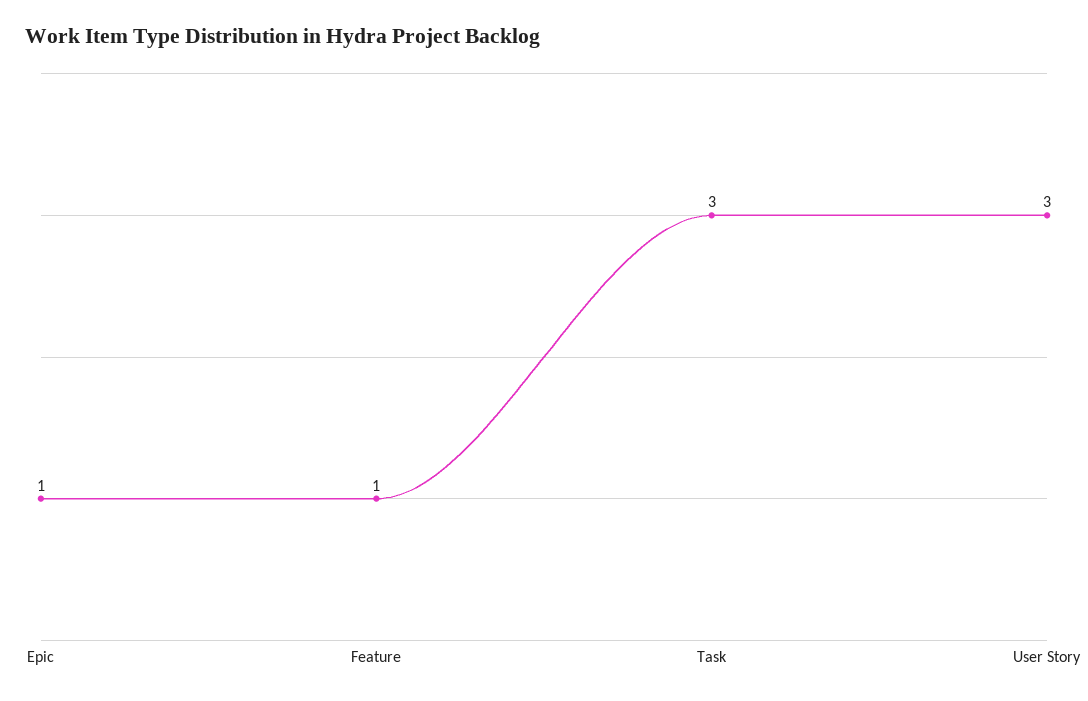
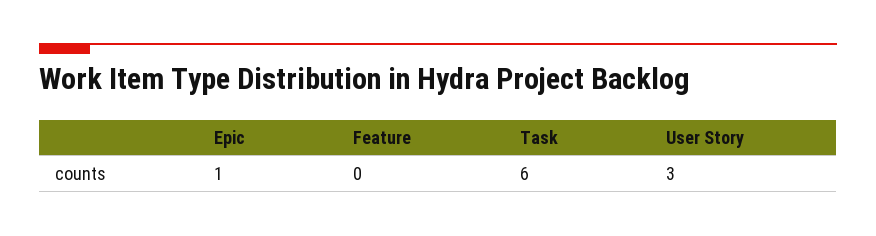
Feature: 1 -> 0
Task: 3 -> 6

